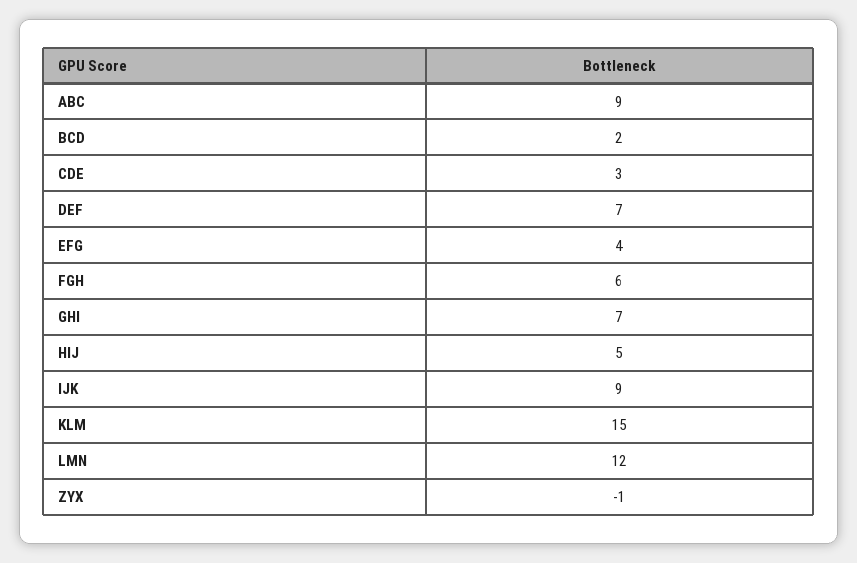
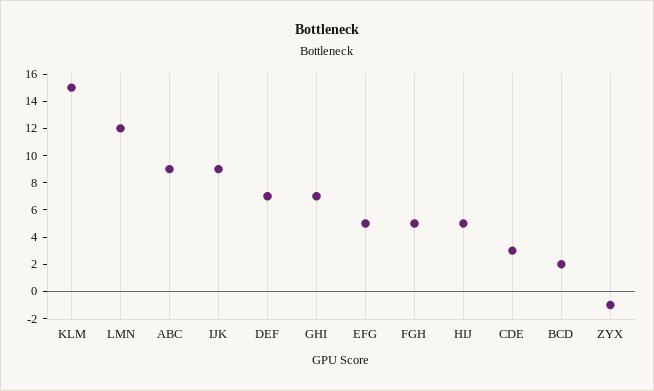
EFG: 4 -> 5
FGH: 6 -> 5

